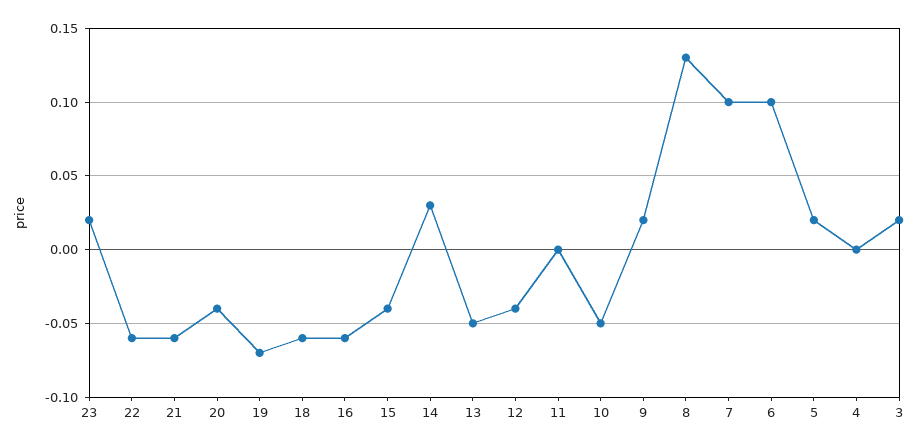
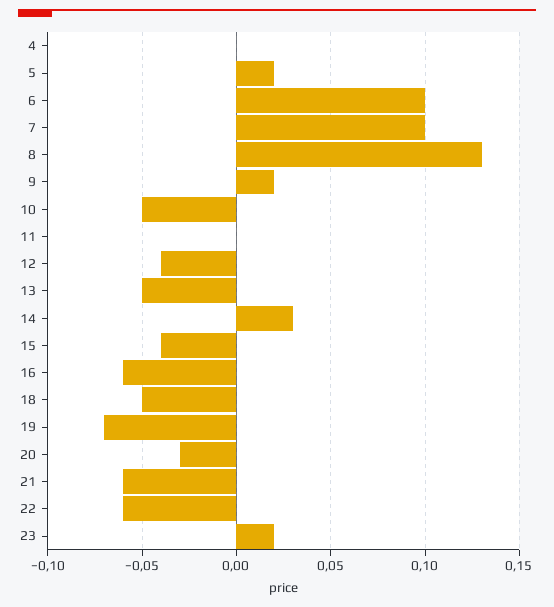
20: -0.04 -> -0.03
18: -0.06 -> -0.05
3: 0.02 -> none

